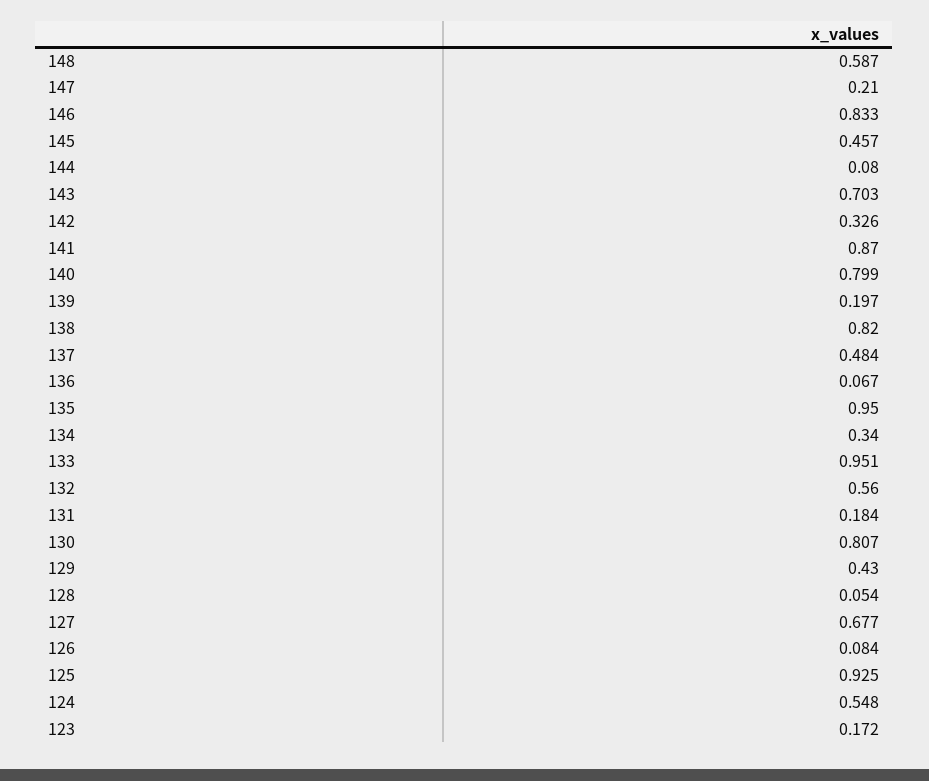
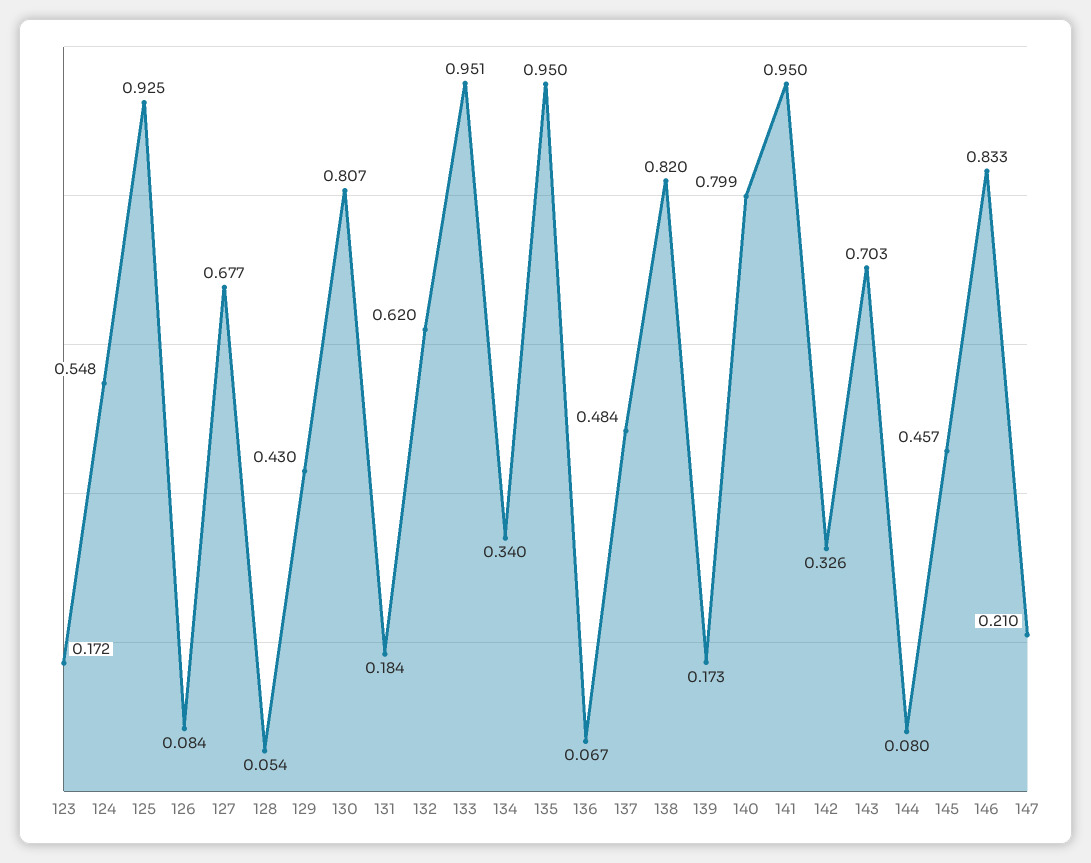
148: 0.587 -> none
141: 0.87 -> 0.95
139: 0.197 -> 0.173
132: 0.56 -> 0.62

